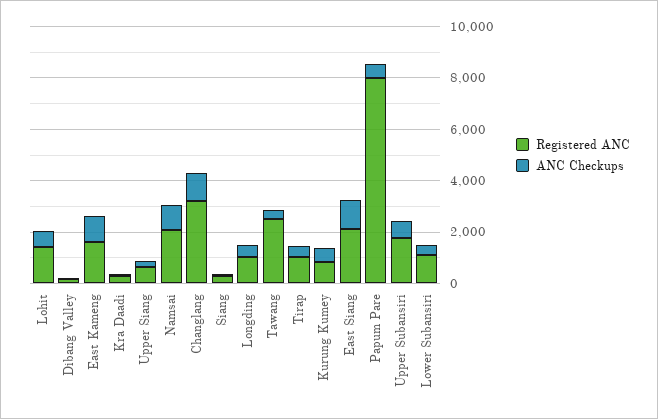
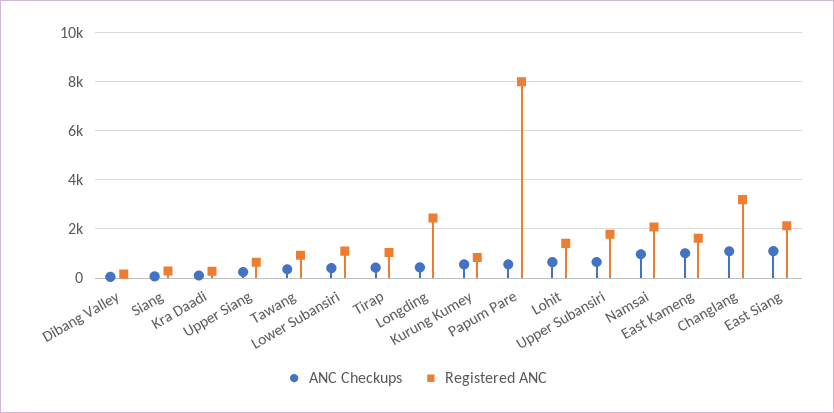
Registered ANC, Longding: 1000 -> 2500
Registered ANC, Tawang: 2500 -> 1000

